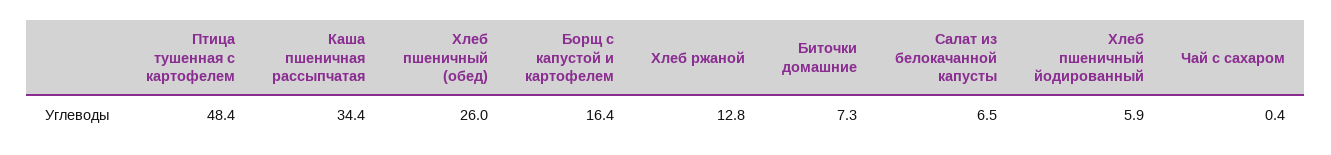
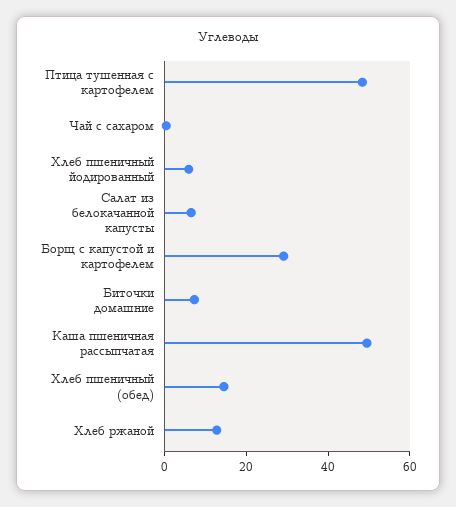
Каша пшеничная рассыпчатая: 34.4 -> 50
Хлеб пшеничный (обед): 26 -> 15
Борщ с капустой и картофелем: 16.4 -> 30

